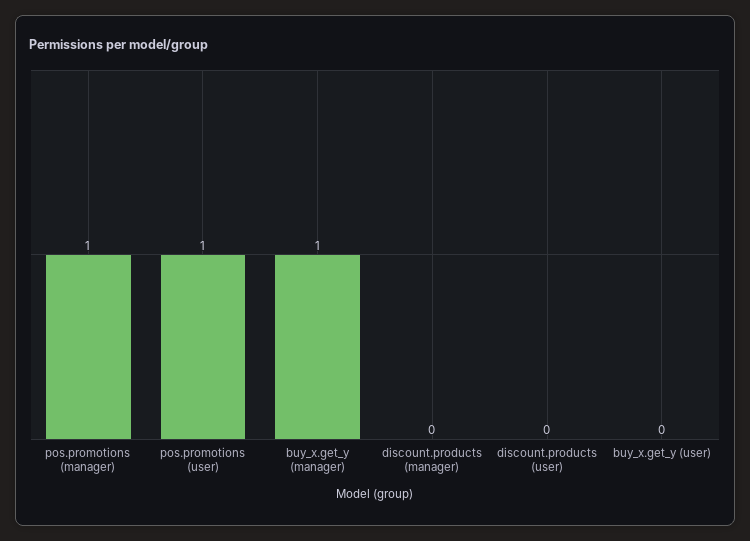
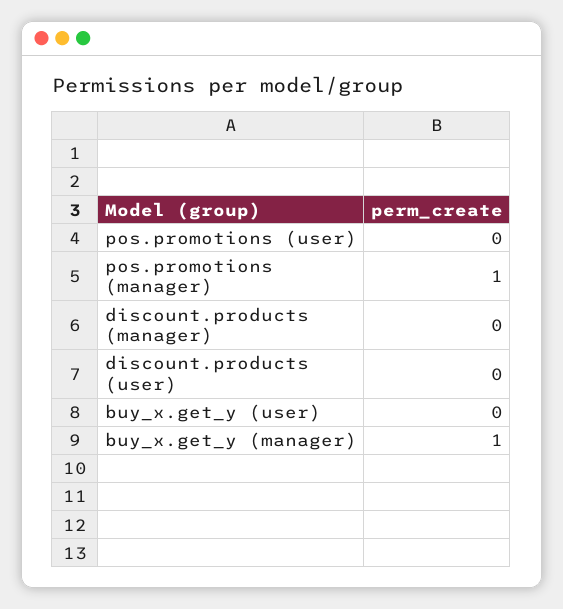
pos.promotions (user): 1 -> 0

